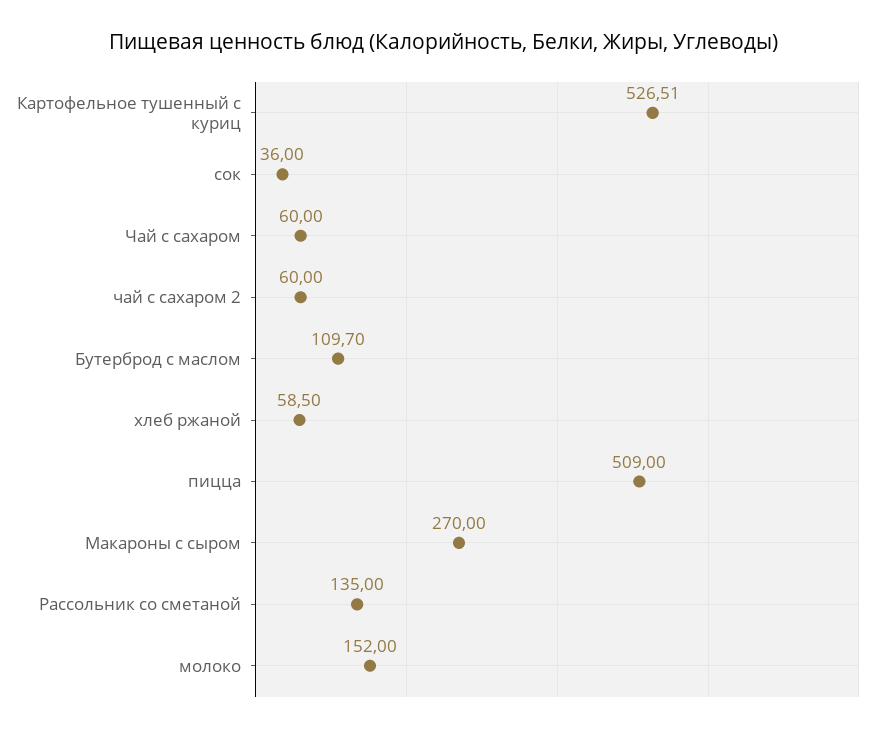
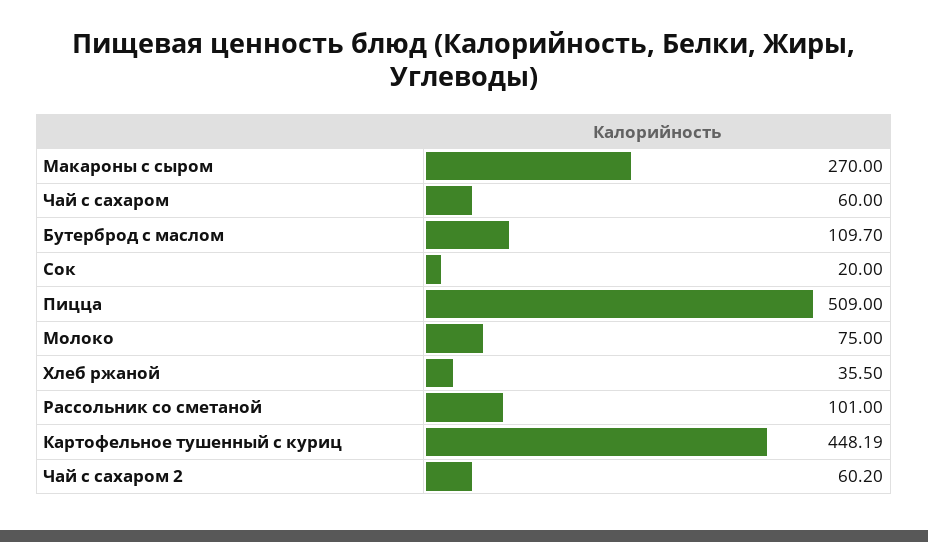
Картофельное тушенный с куриц: 526.51 -> 448.19
сок: 36 -> 20
чай с сахаром 2: 60 -> 60.2
хлеб ржаной: 58.5 -> 35.5
Рассольник со сметаной: 135 -> 101
молоко: 152 -> 75

